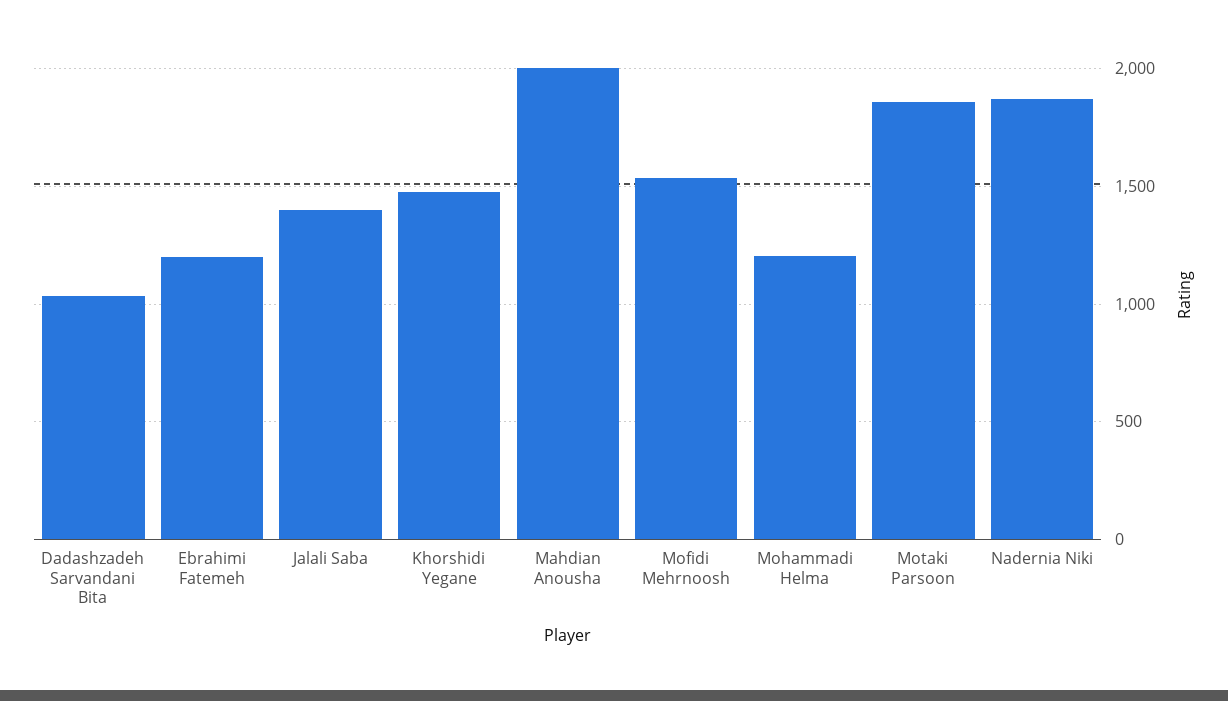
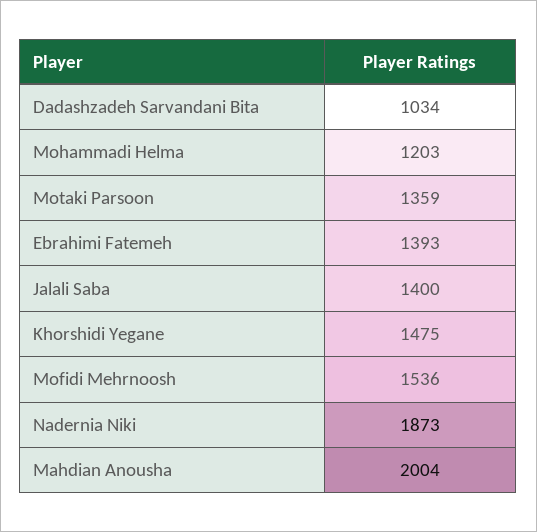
Ebrahimi Fatemeh: 1200 -> 1393
Motaki Parsoon: 1850 -> 1359

